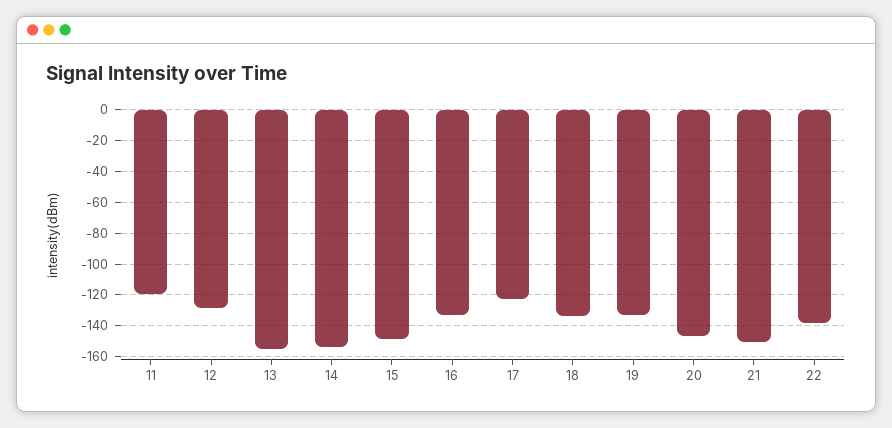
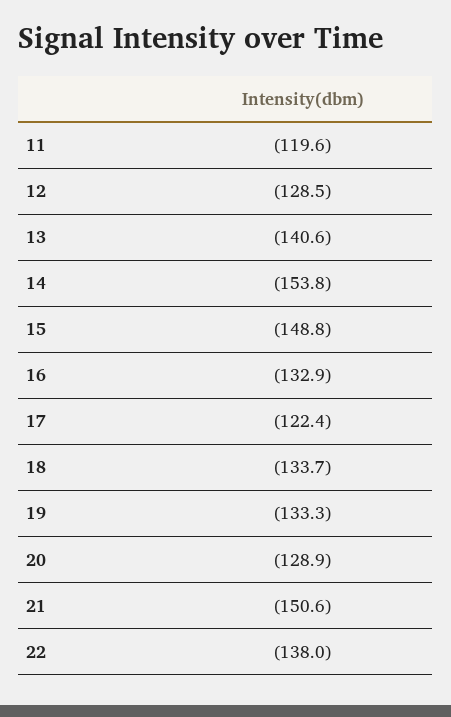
13: -155 -> -140.6
20: -145 -> -128.9

